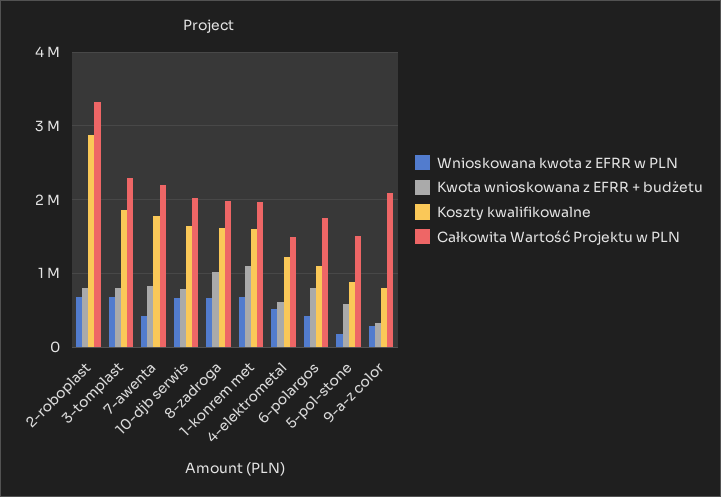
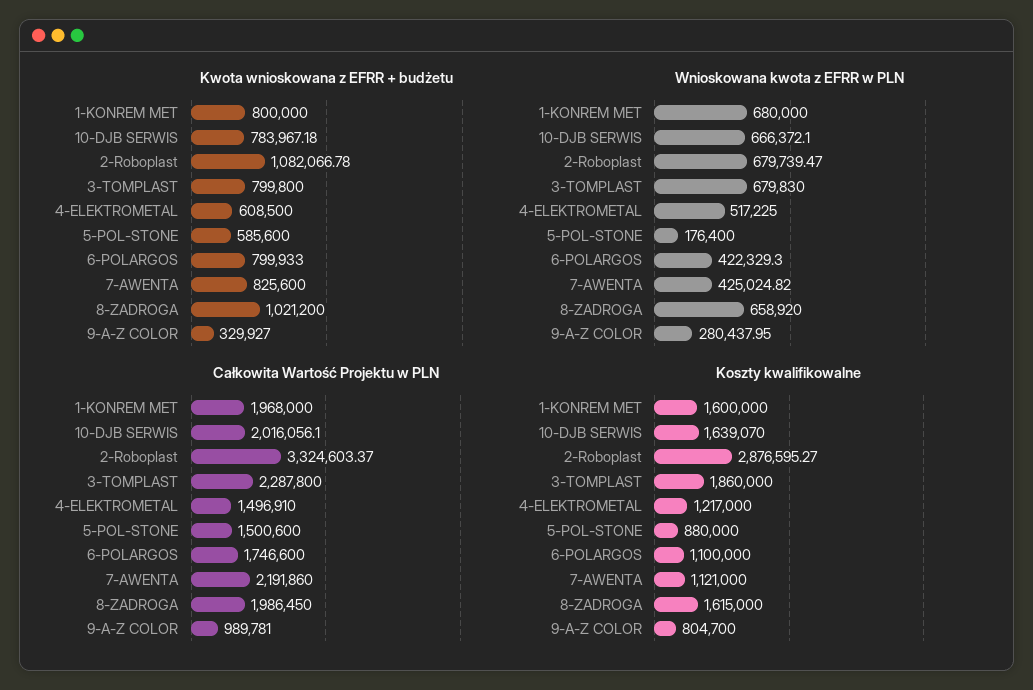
Kwota wnioskowana z EFRR + budżetu, 2-roboplast: 800000 -> 1082066.78
Koszty kwalifikowalne, 7-awenta: 1800000 -> 1121000
Kwota wnioskowana z EFRR + budżetu, 1-konrem met: 1100000 -> 800000
Całkowita Wartość Projektu w PLN, 9-a-z color: 2100000 -> 989781

